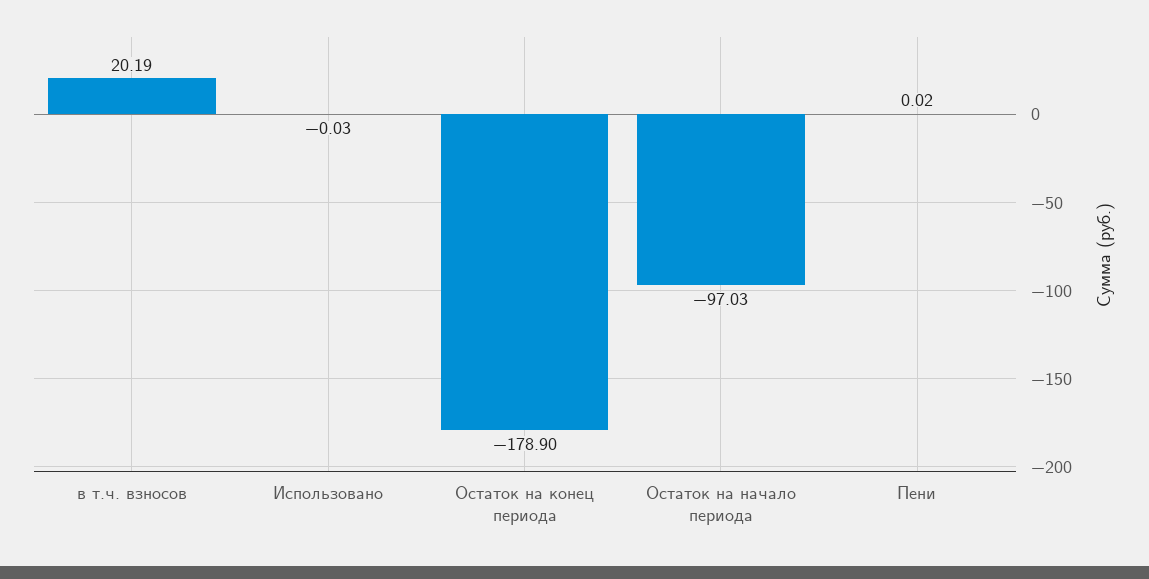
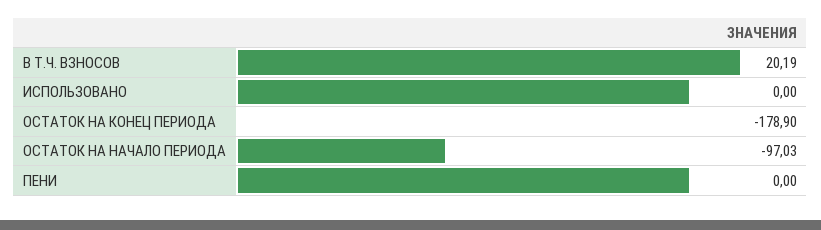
Использовано: -0.03 -> 0
Пени: 0.02 -> 0

